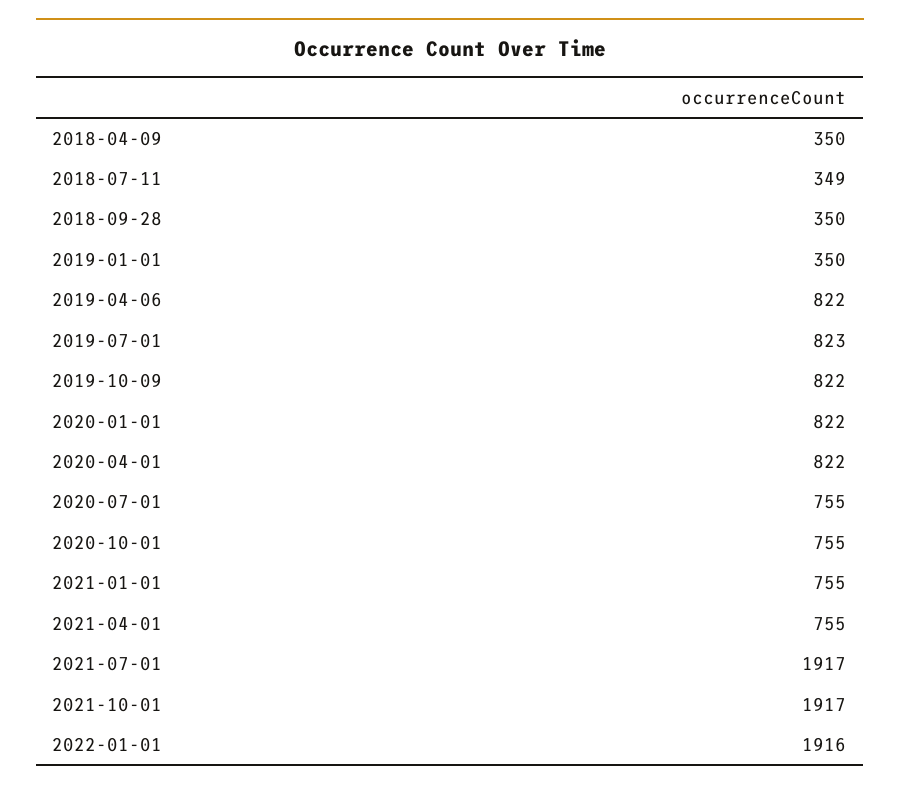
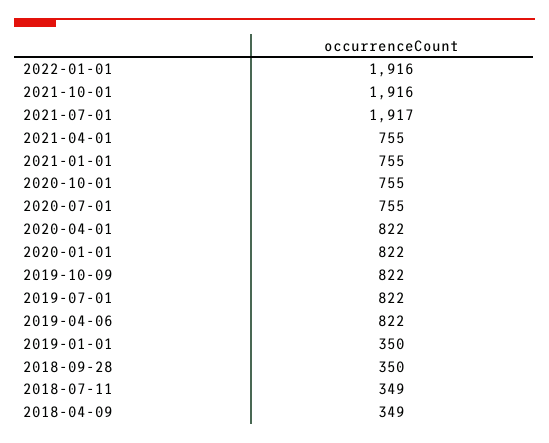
2018-04-09: 350 -> 349
2019-07-01: 823 -> 822
2021-10-01: 1917 -> 1916

